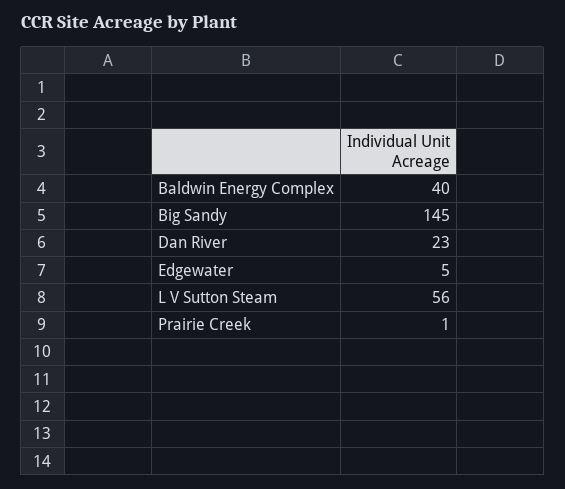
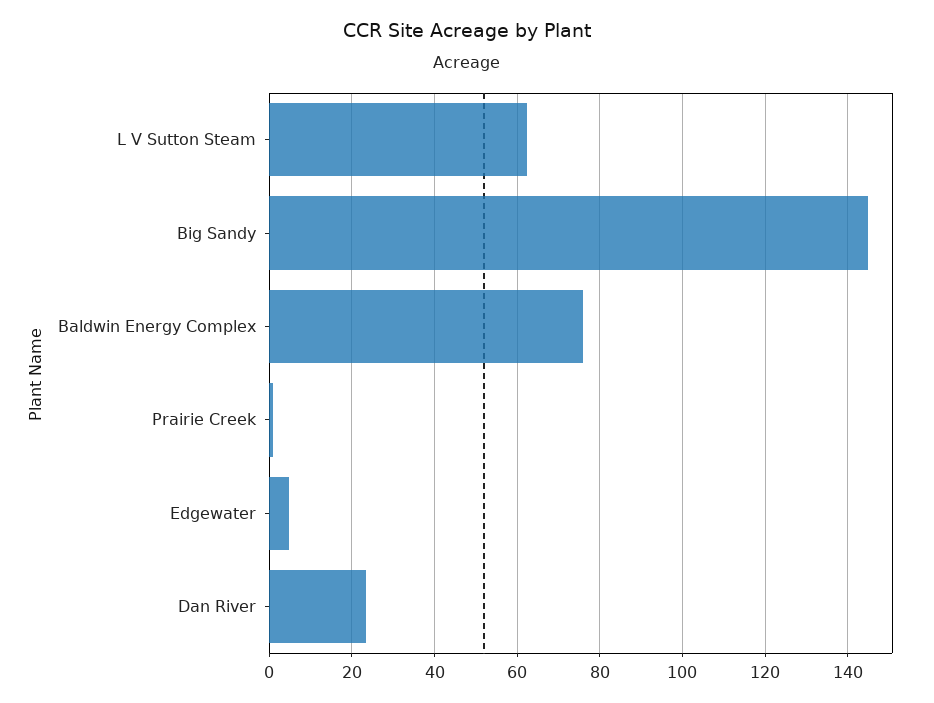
Baldwin Energy Complex: 40 -> 76
L V Sutton Steam: 56 -> 62

